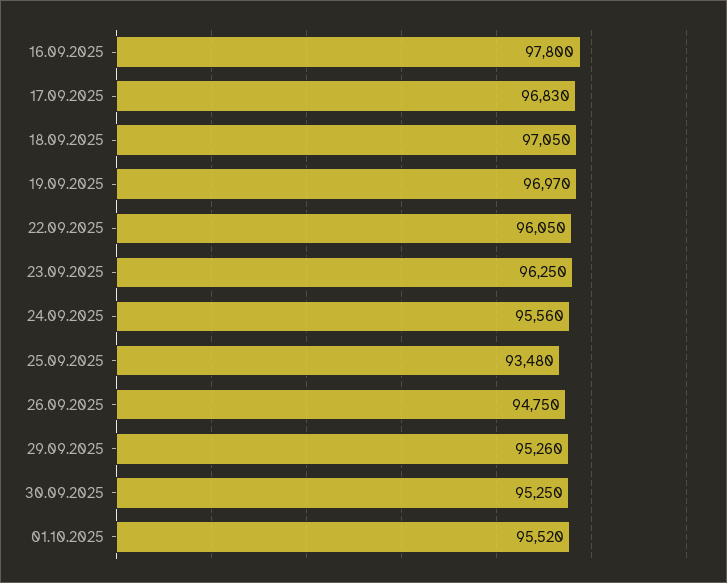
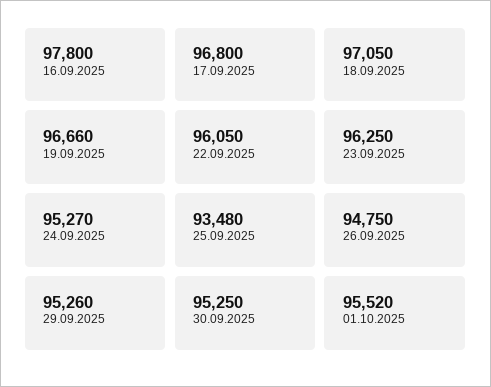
17.09.2025: 96830 -> 96800
19.09.2025: 96970 -> 96660
24.09.2025: 95560 -> 95270

